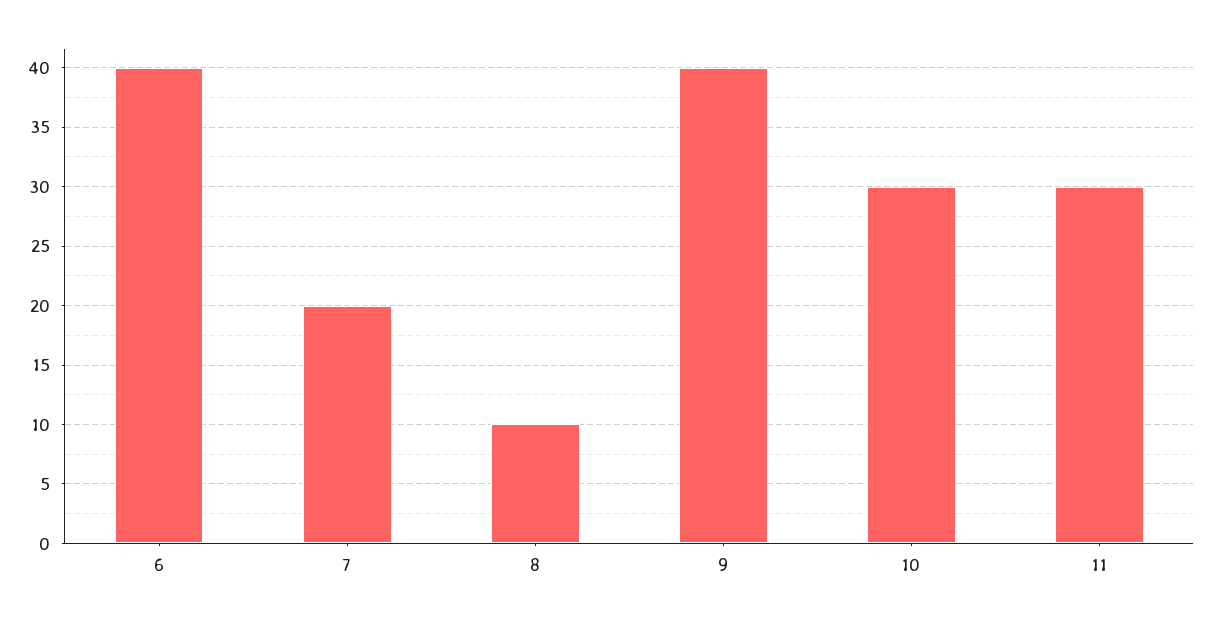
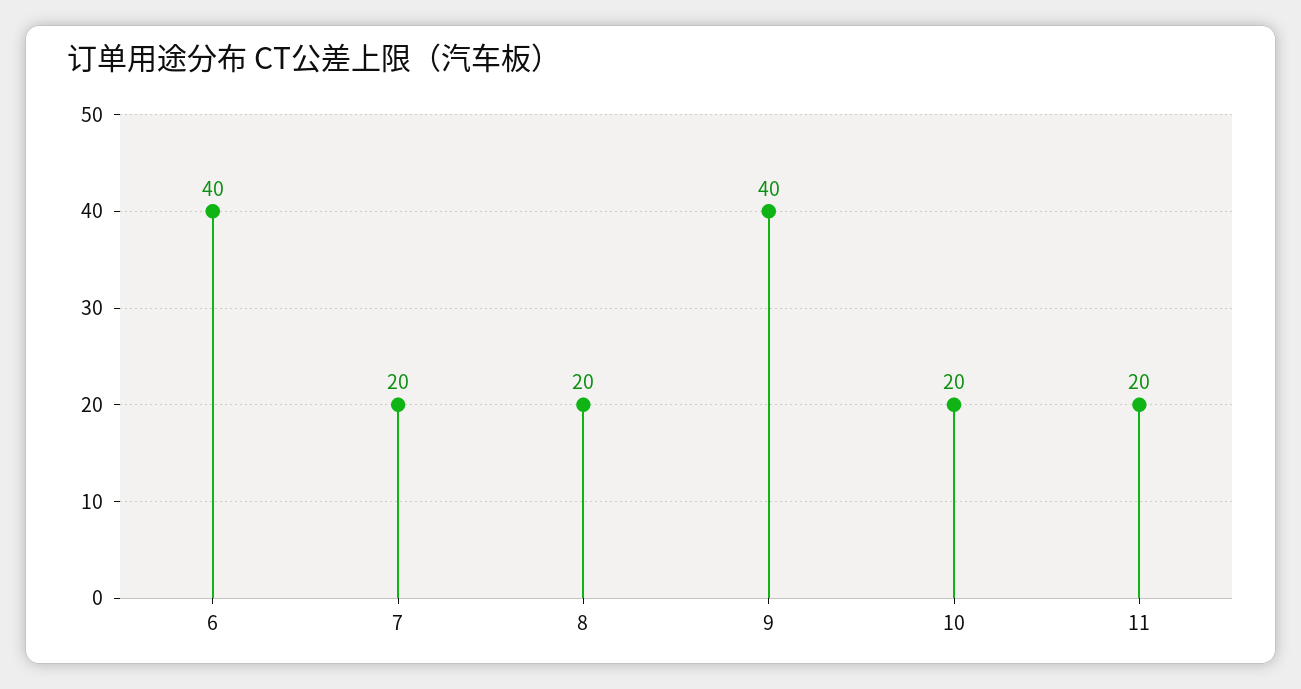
8: 10 -> 20
10: 30 -> 20
11: 30 -> 20

